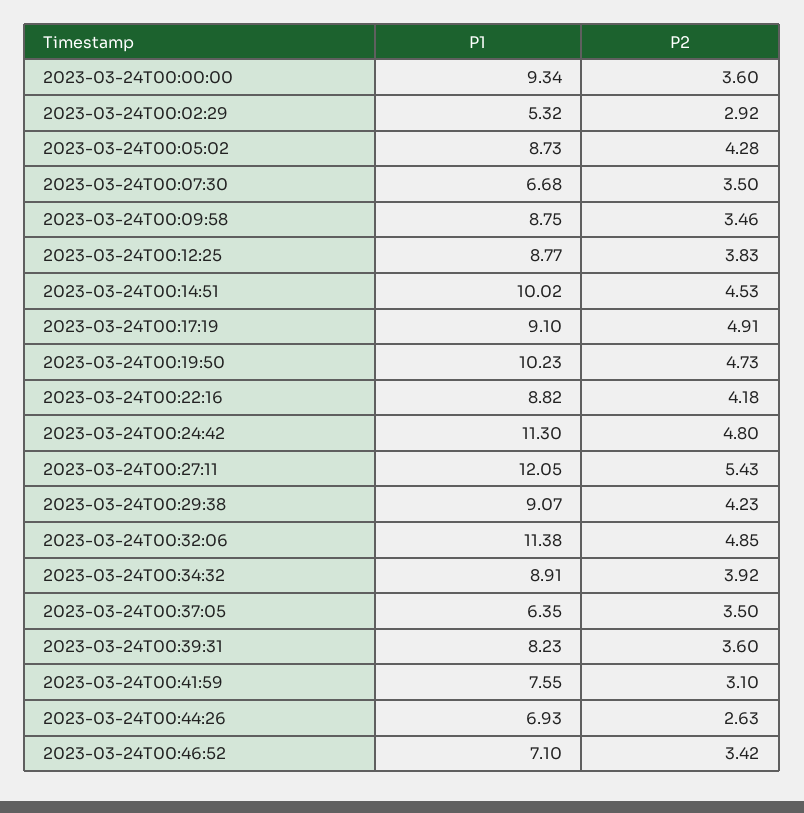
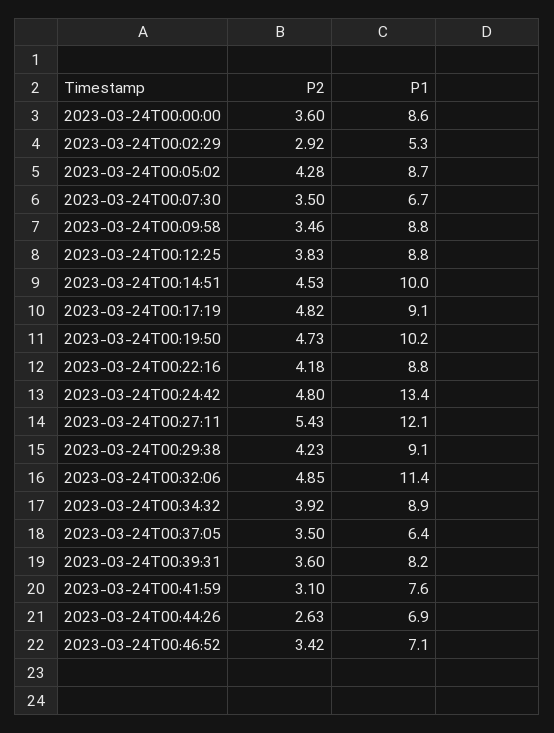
P1, 2023-03-24T00:00:00: 9.34 -> 8.6
P2, 2023-03-24T00:17:19: 4.91 -> 4.82
P1, 2023-03-24T00:24:42: 11.3 -> 13.4

